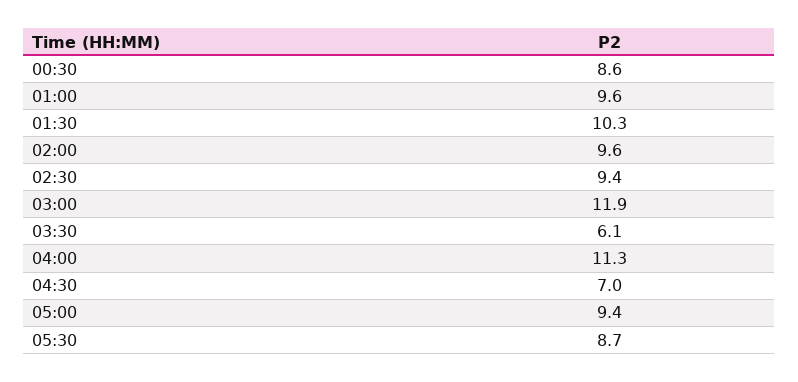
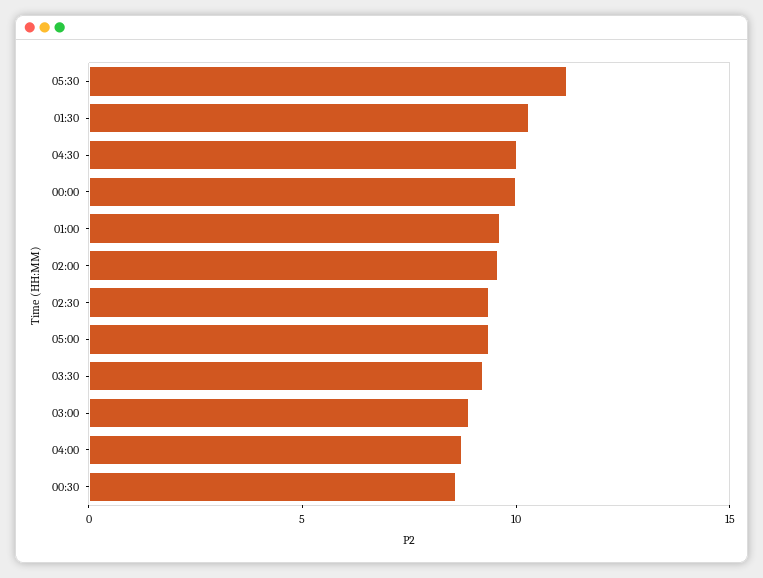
03:00: 11.9 -> 9
03:30: 6.1 -> 9
04:00: 11.3 -> 9
04:30: 7 -> 10
05:30: 8.7 -> 11
00:00: none -> 10

